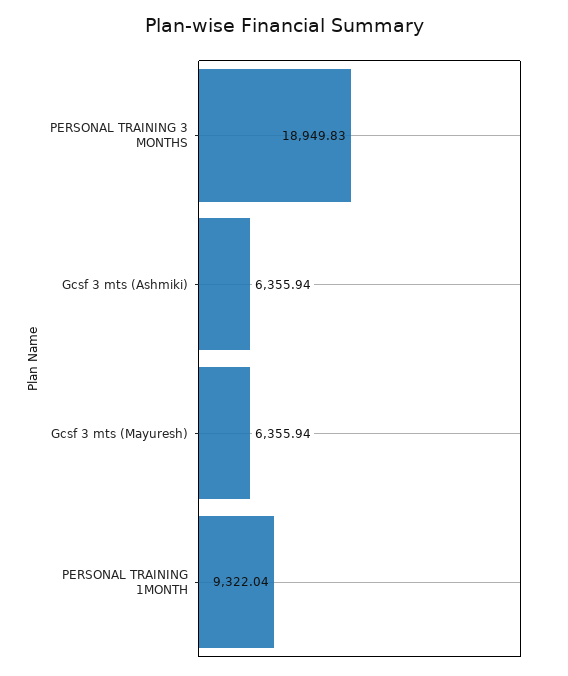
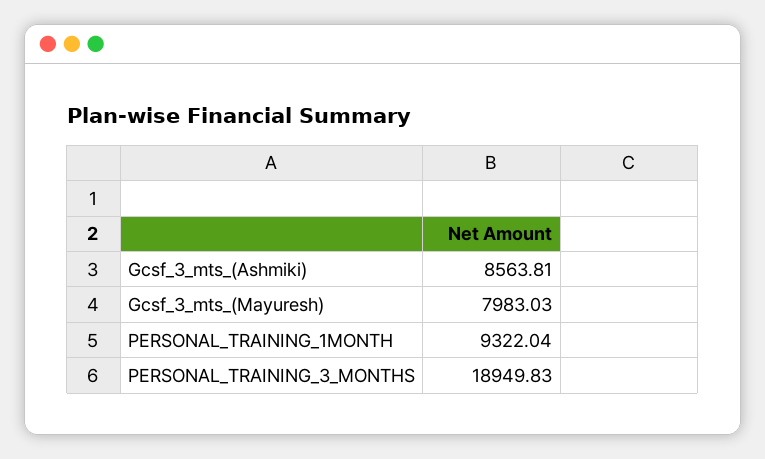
Gcsf 3 mts (Ashmiki): 6355.94 -> 8563.81
Gcsf 3 mts (Mayuresh): 6355.94 -> 7983.03

